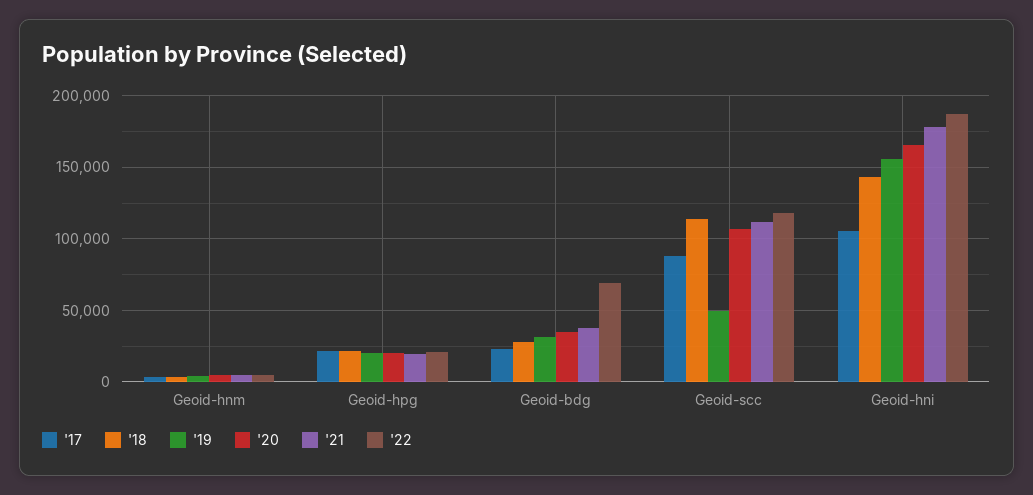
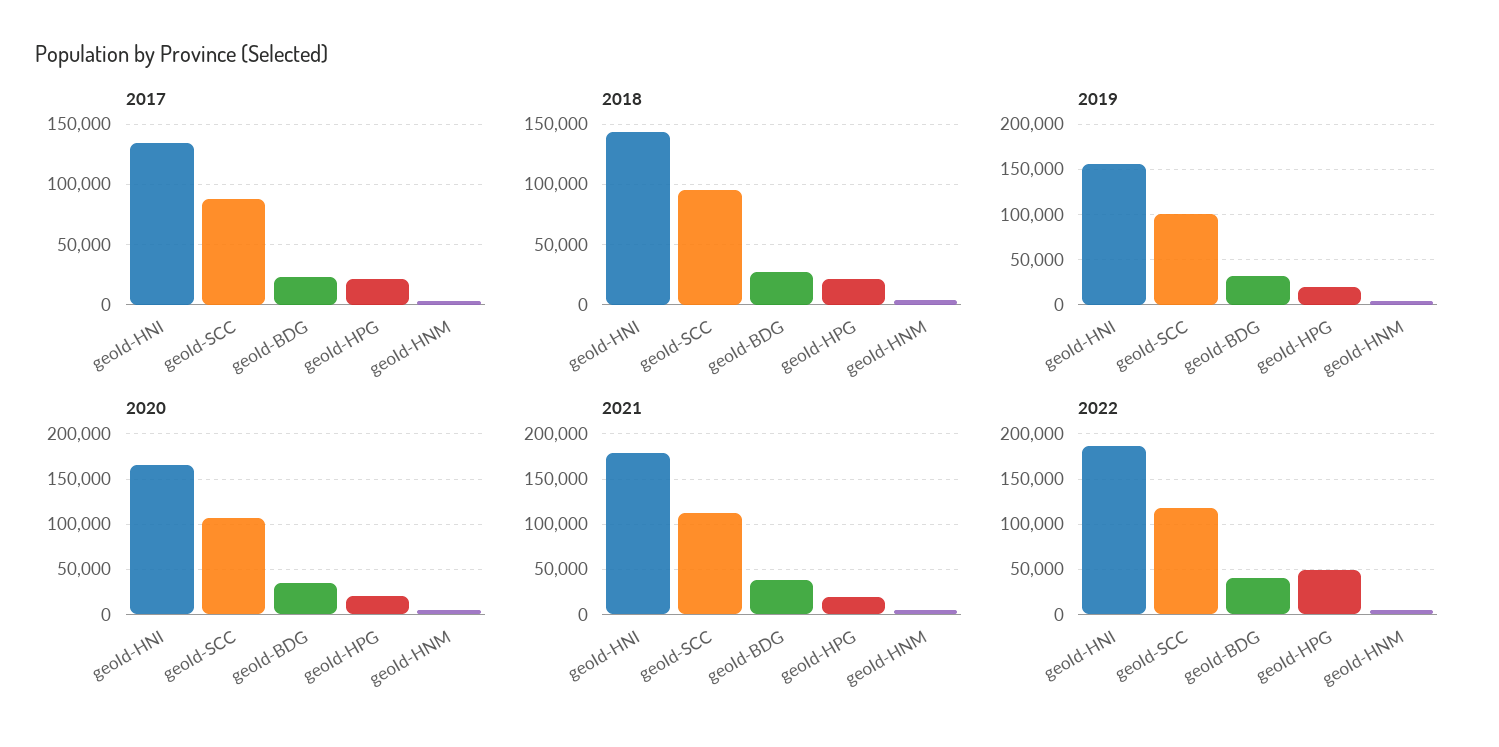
'22, Geoid-hpg: 20000 -> 50000
'22, Geoid-bdg: 70000 -> 40000
'18, Geoid-scc: 115000 -> 95000
'19, Geoid-scc: 50000 -> 100000
'17, Geoid-hni: 105000 -> 135000

